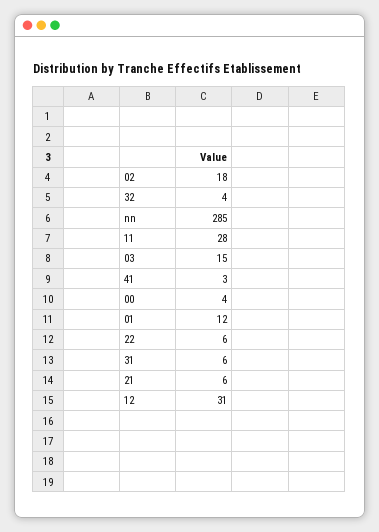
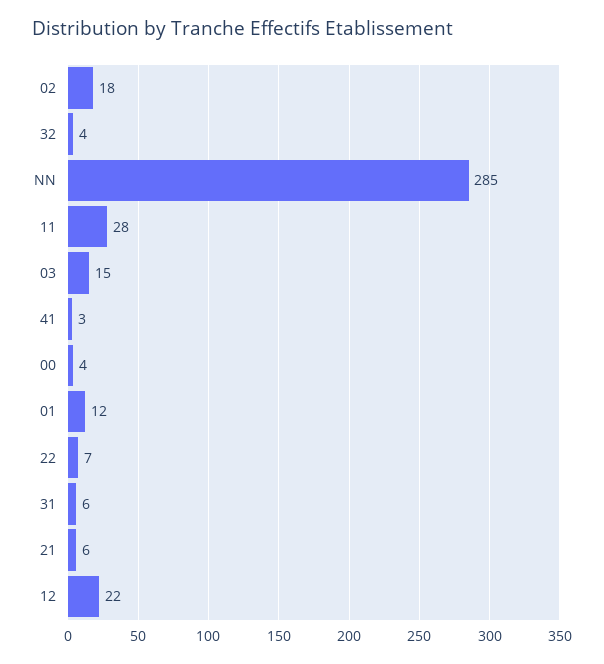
22: 6 -> 7
12: 31 -> 22

